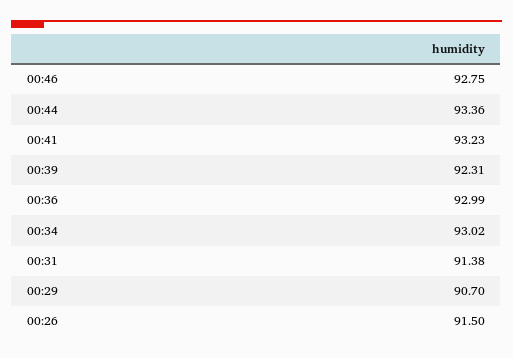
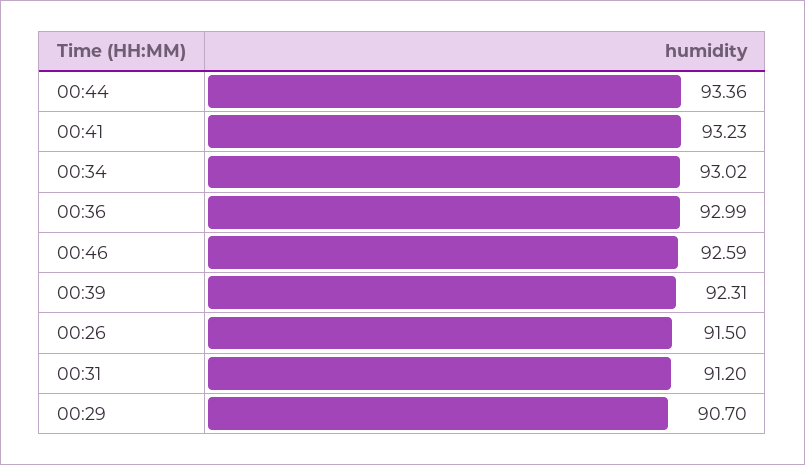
00:46: 92.75 -> 92.59
00:31: 91.38 -> 91.2

